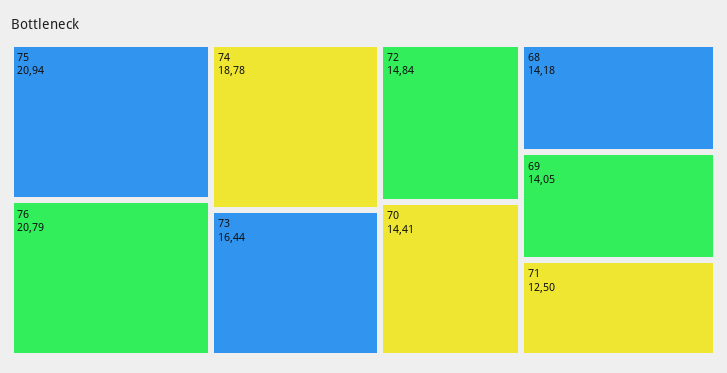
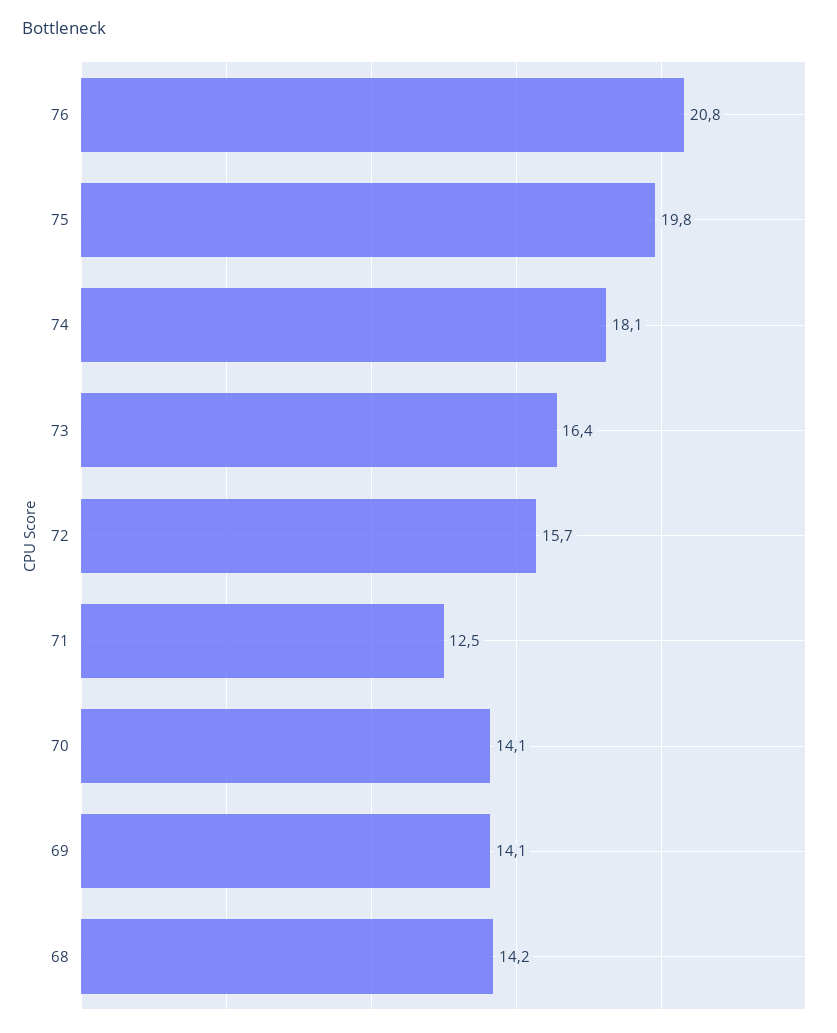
75: 20.94 -> 19.8
74: 18.78 -> 18.1
72: 14.84 -> 15.7
70: 14.41 -> 14.1

